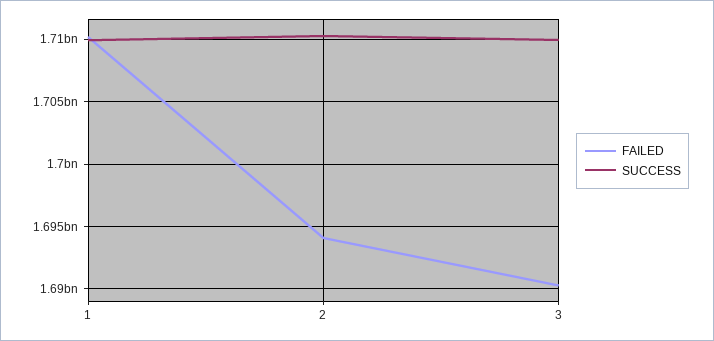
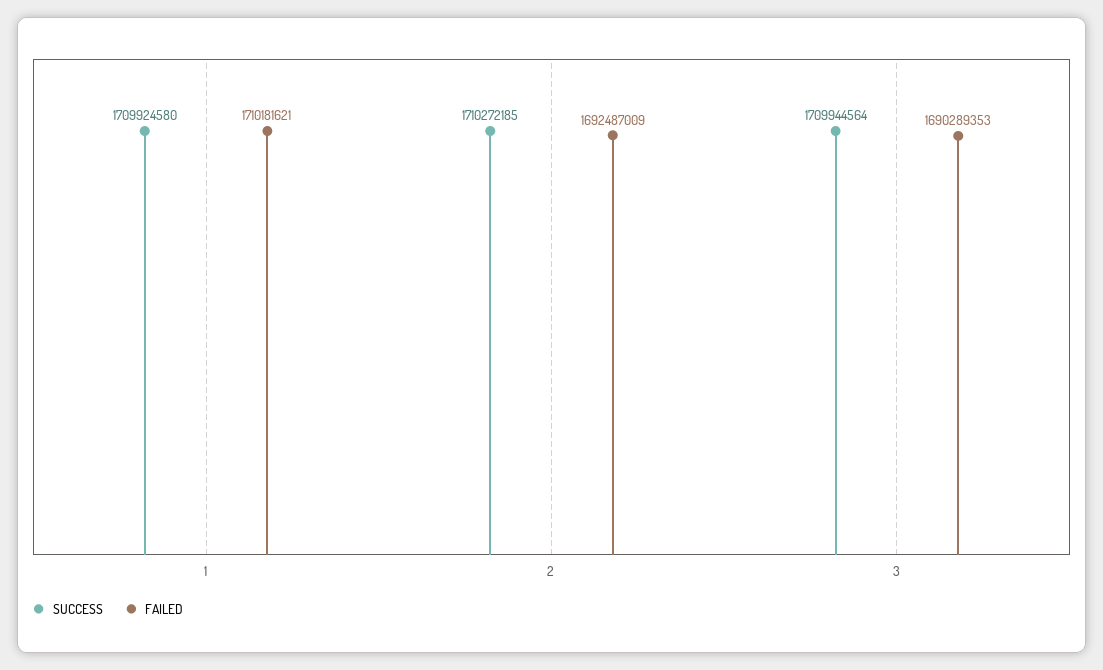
FAILED, 2: 1694000000 -> 1692487009

